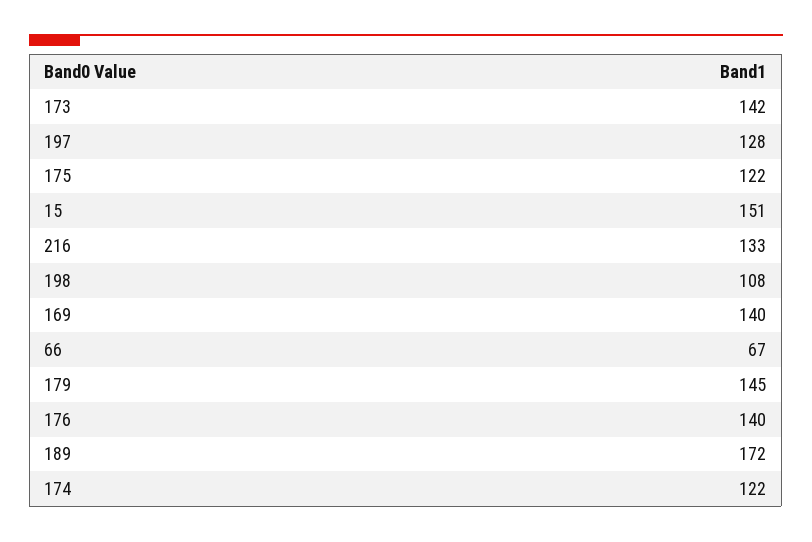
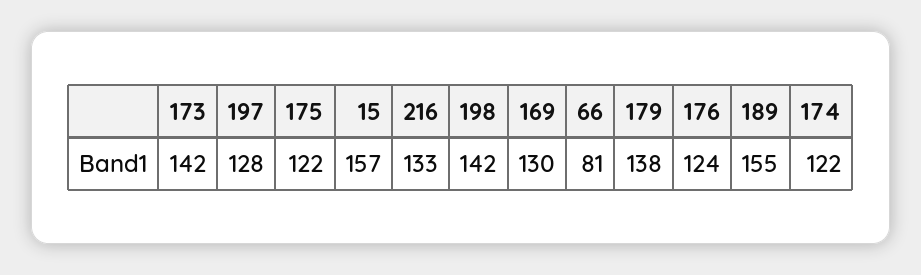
15: 151 -> 157
198: 108 -> 142
169: 140 -> 130
66: 67 -> 81
179: 145 -> 138
176: 140 -> 124
189: 172 -> 155

